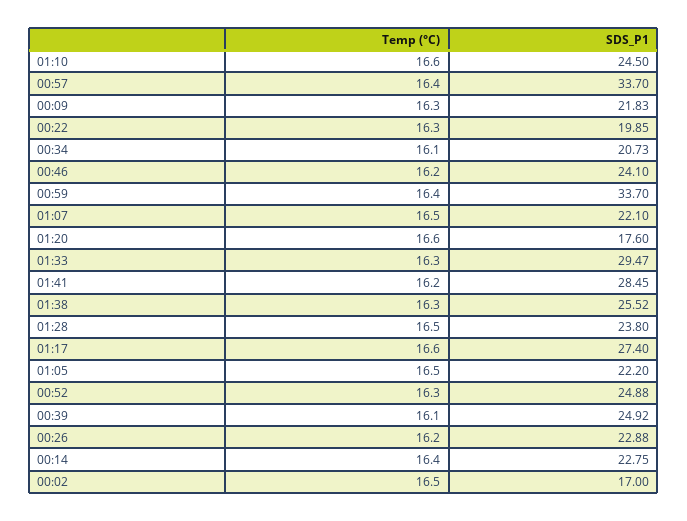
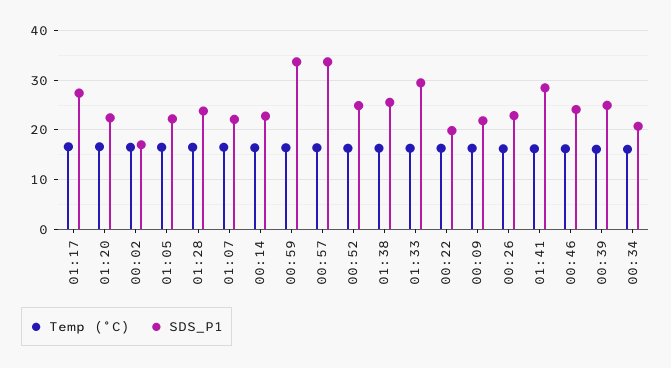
Temp (°C), 01:10: 16.6 -> none
SDS_P1, 01:10: 24.5 -> none
SDS_P1, 01:20: 17.6 -> 22

